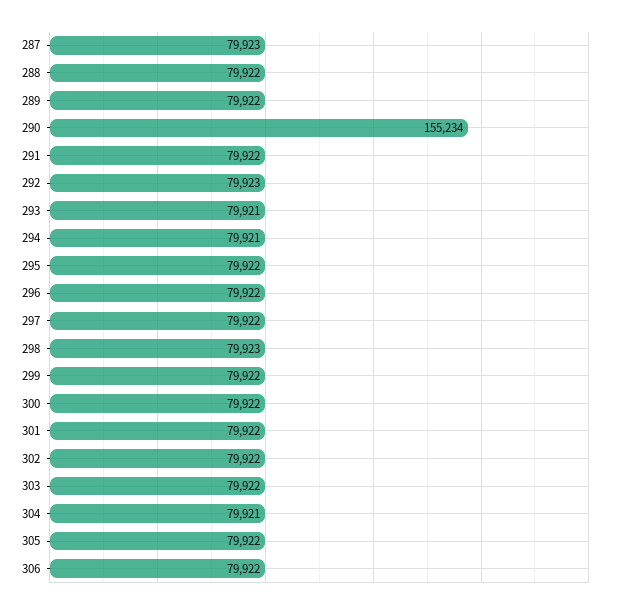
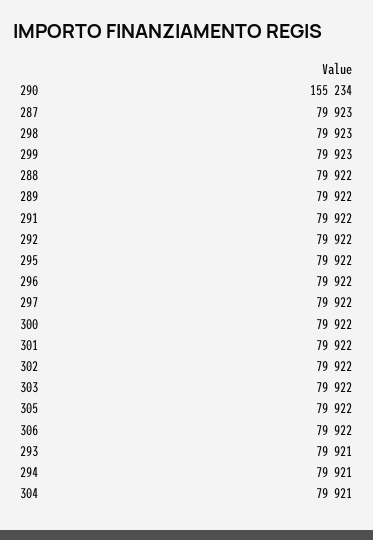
292: 79923 -> 79922
299: 79922 -> 79923

